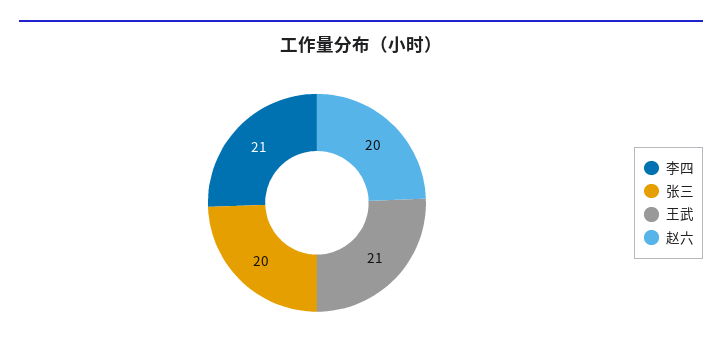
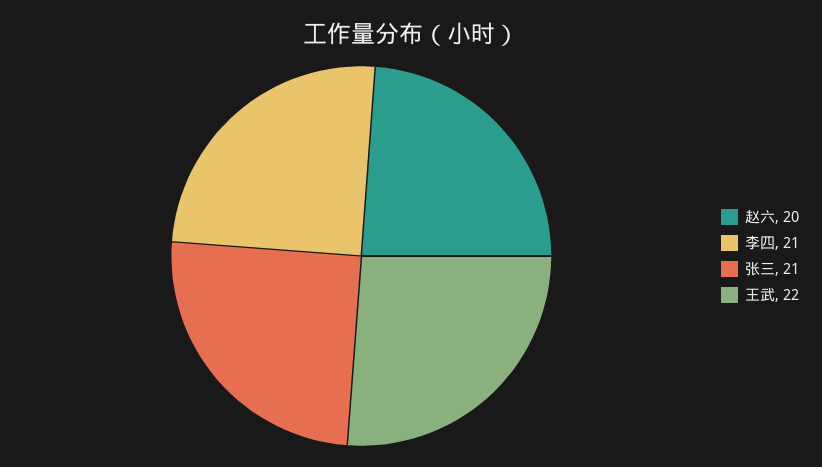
张三: 20 -> 21
王武: 21 -> 22

